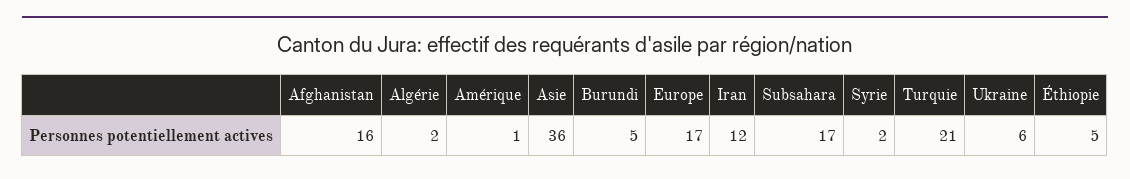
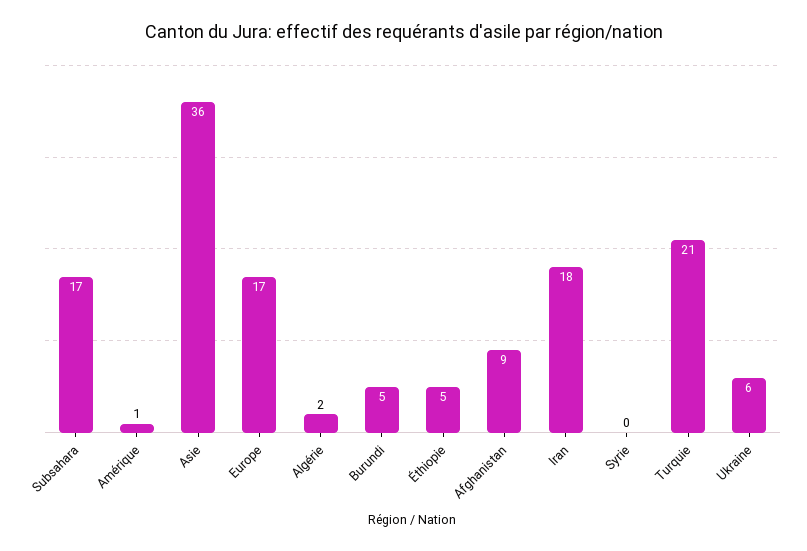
Afghanistan: 16 -> 9
Iran: 12 -> 18
Syrie: 2 -> 0

